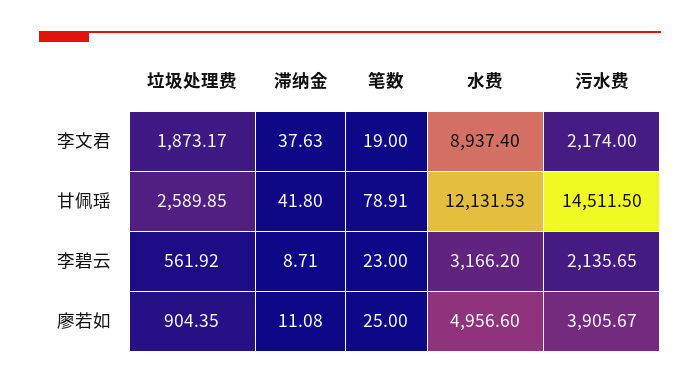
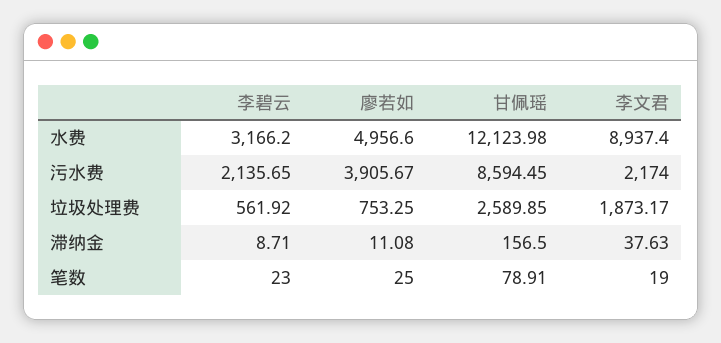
滞纳金, 甘佩瑶: 41.8 -> 156.5
水费, 甘佩瑶: 12131.53 -> 12123.98
污水费, 甘佩瑶: 14511.5 -> 8594.45
垃圾处理费, 廖若如: 904.35 -> 753.25

